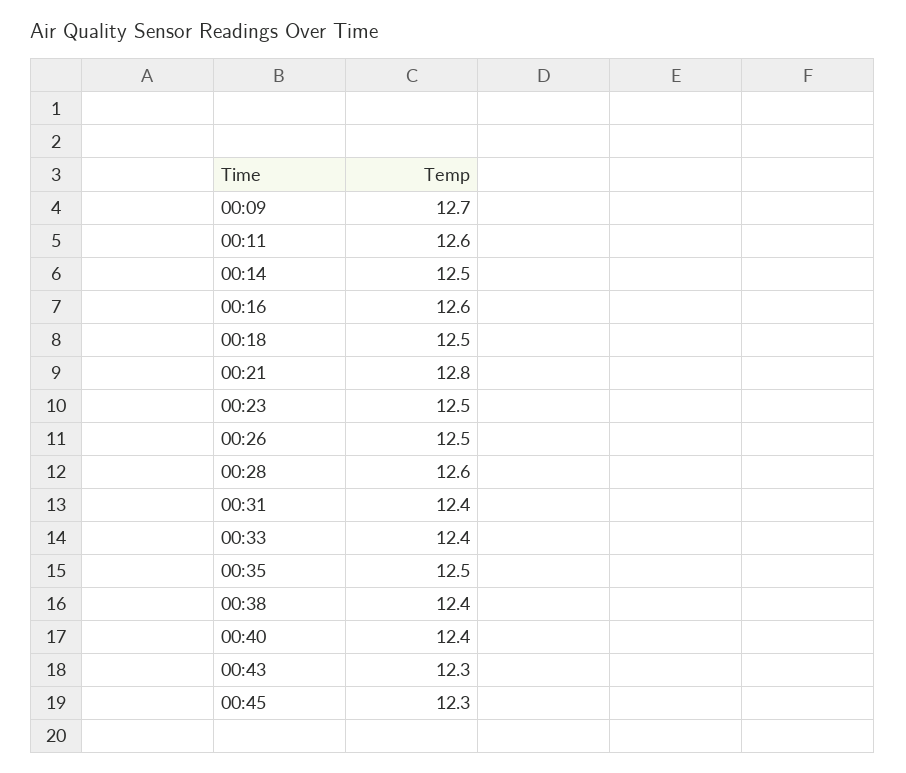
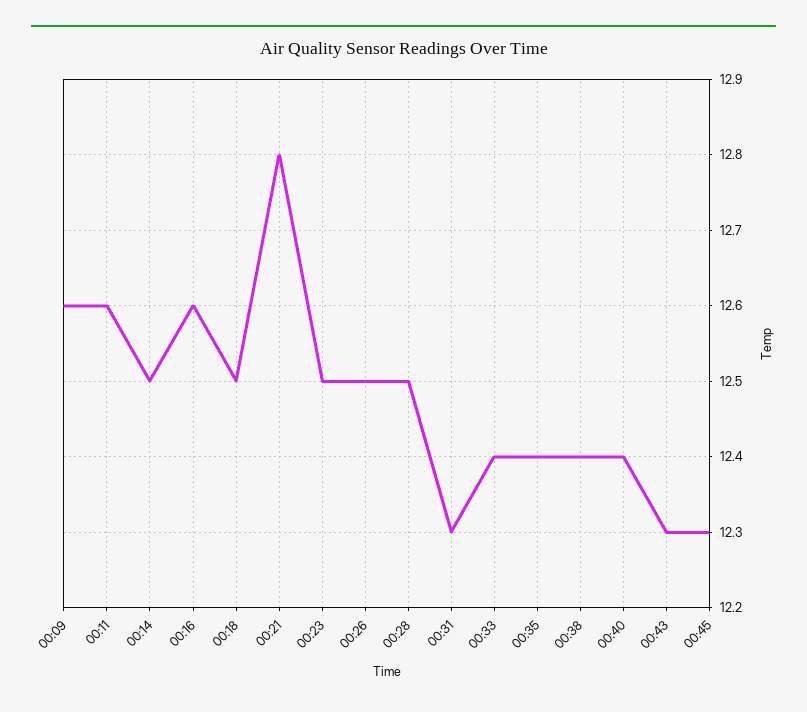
00:09: 12.7 -> 12.6
00:28: 12.6 -> 12.5
00:31: 12.4 -> 12.3
00:35: 12.5 -> 12.4

